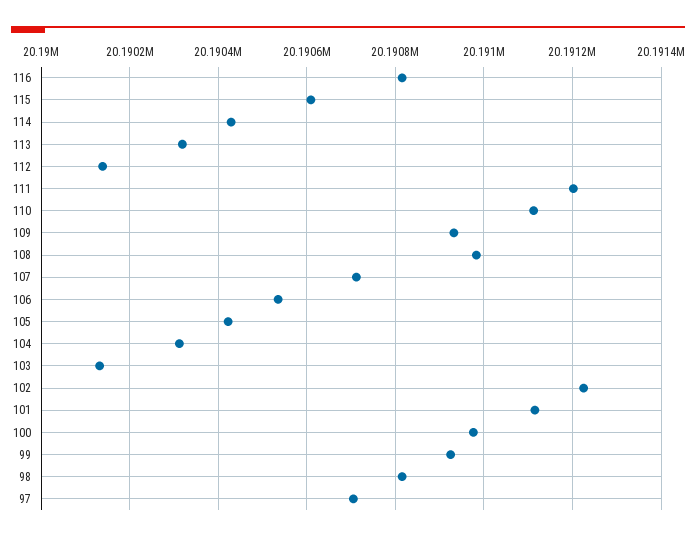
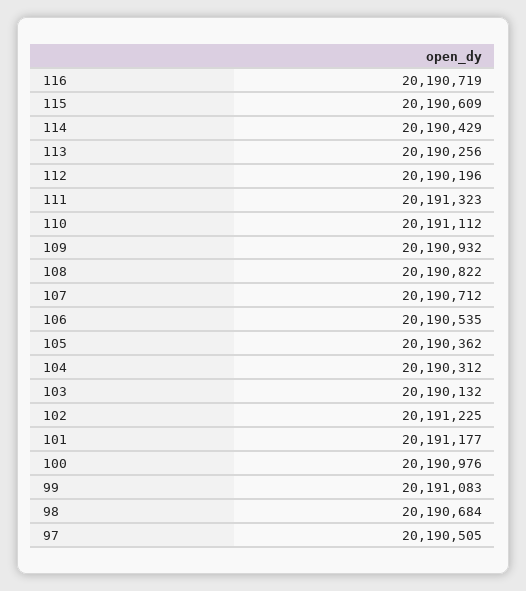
116: 20190820 -> 20190719
113: 20190320 -> 20190256
112: 20190140 -> 20190196
111: 20191200 -> 20191323
108: 20190980 -> 20190822
105: 20190420 -> 20190362
101: 20191120 -> 20191177
99: 20190920 -> 20191083
98: 20190820 -> 20190684
97: 20190700 -> 20190505

